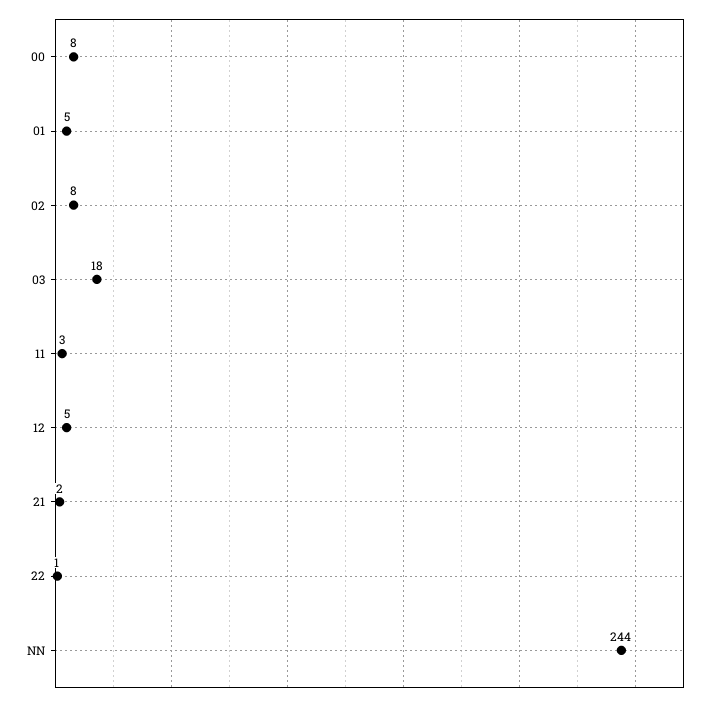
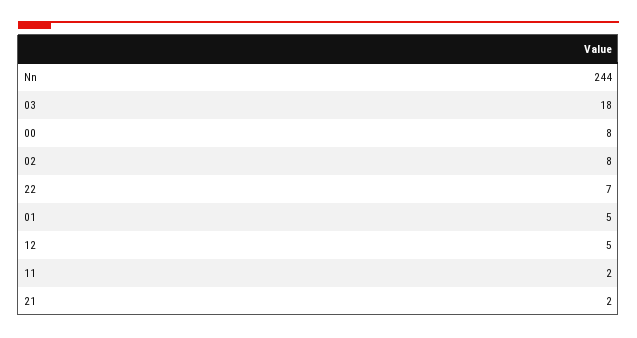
11: 3 -> 2
22: 1 -> 7

